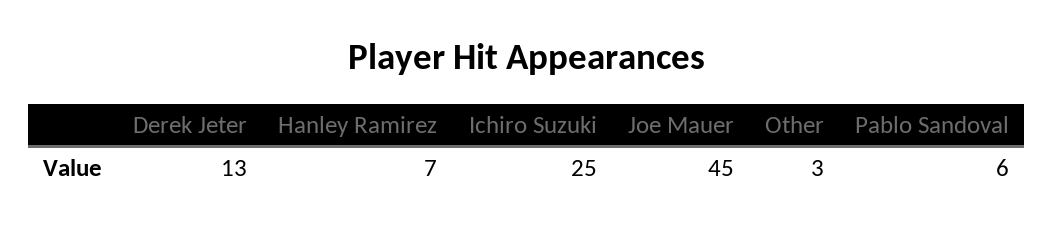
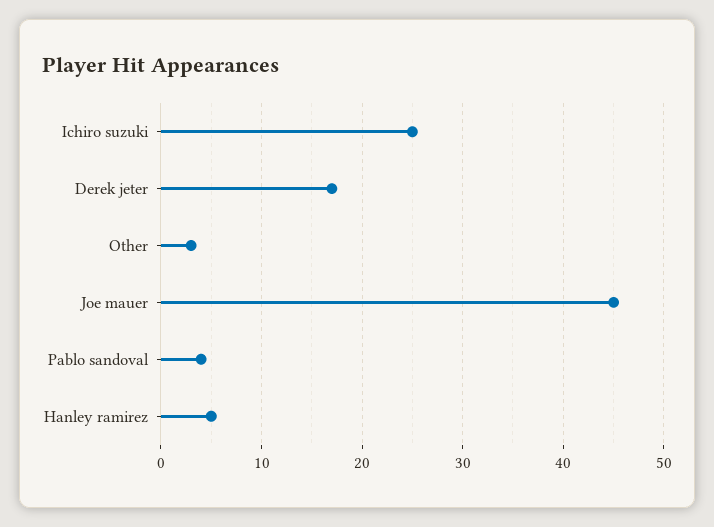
Derek Jeter: 13 -> 17
Hanley Ramirez: 7 -> 5
Pablo Sandoval: 6 -> 4

